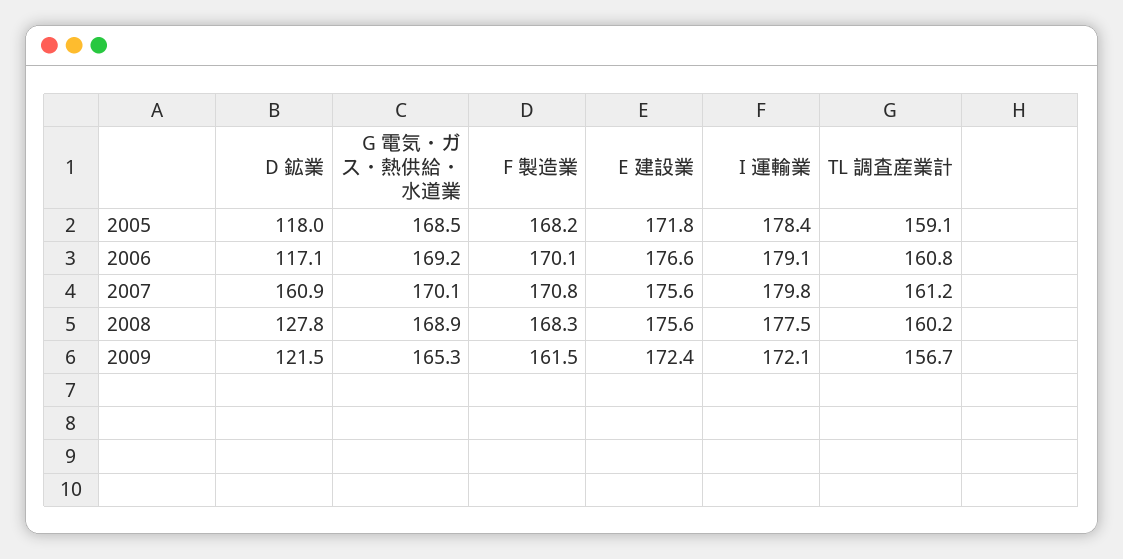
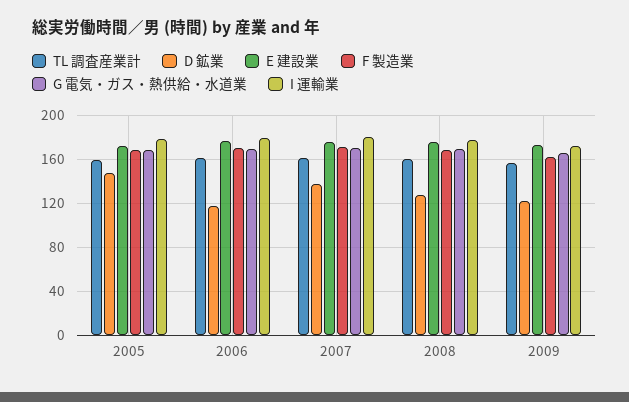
D 鉱業, 2005: 118 -> 150
D 鉱業, 2007: 160.9 -> 140

